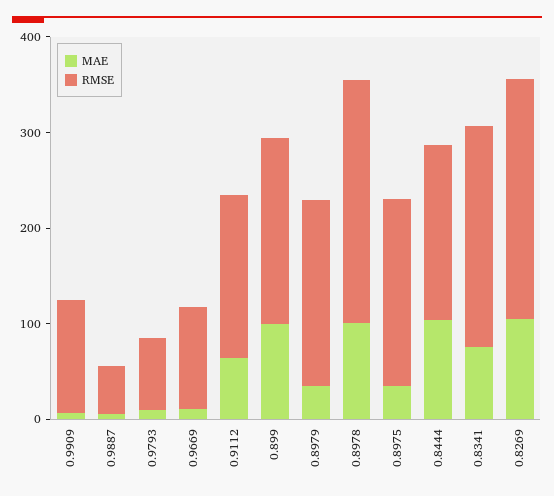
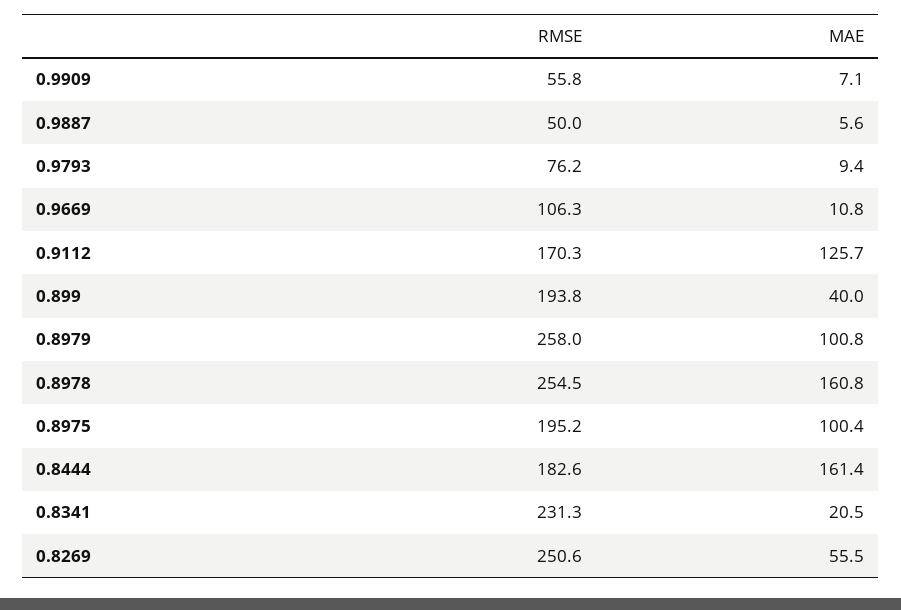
RMSE, 0.9909: 120 -> 55.8
MAE, 0.9112: 60 -> 125.7
MAE, 0.899: 100 -> 40
MAE, 0.8979: 40 -> 100.8
RMSE, 0.8979: 200 -> 258
MAE, 0.8978: 100 -> 160.8
MAE, 0.8975: 40 -> 100.4
MAE, 0.8444: 100 -> 161.4
MAE, 0.8341: 80 -> 20.5
MAE, 0.8269: 100 -> 55.5

